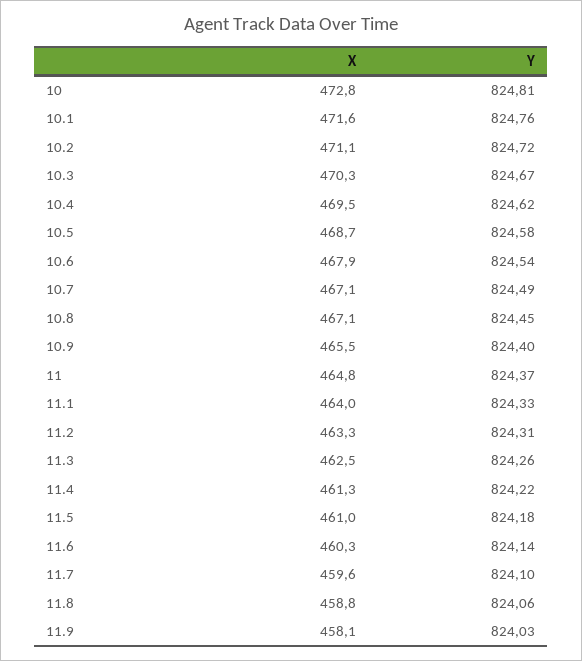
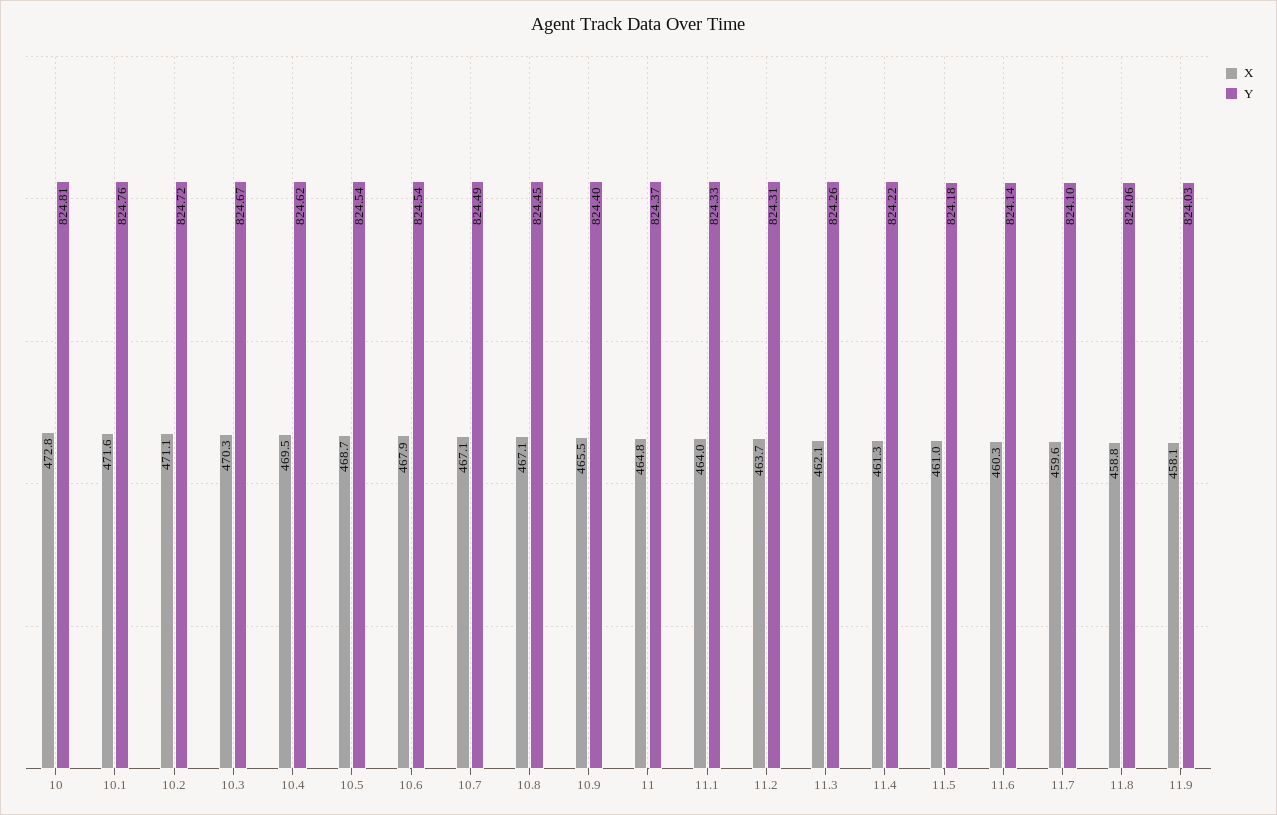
Y, 10.5: 824.58 -> 824.54
X, 11.2: 463.3 -> 463.7
X, 11.3: 462.5 -> 462.1

